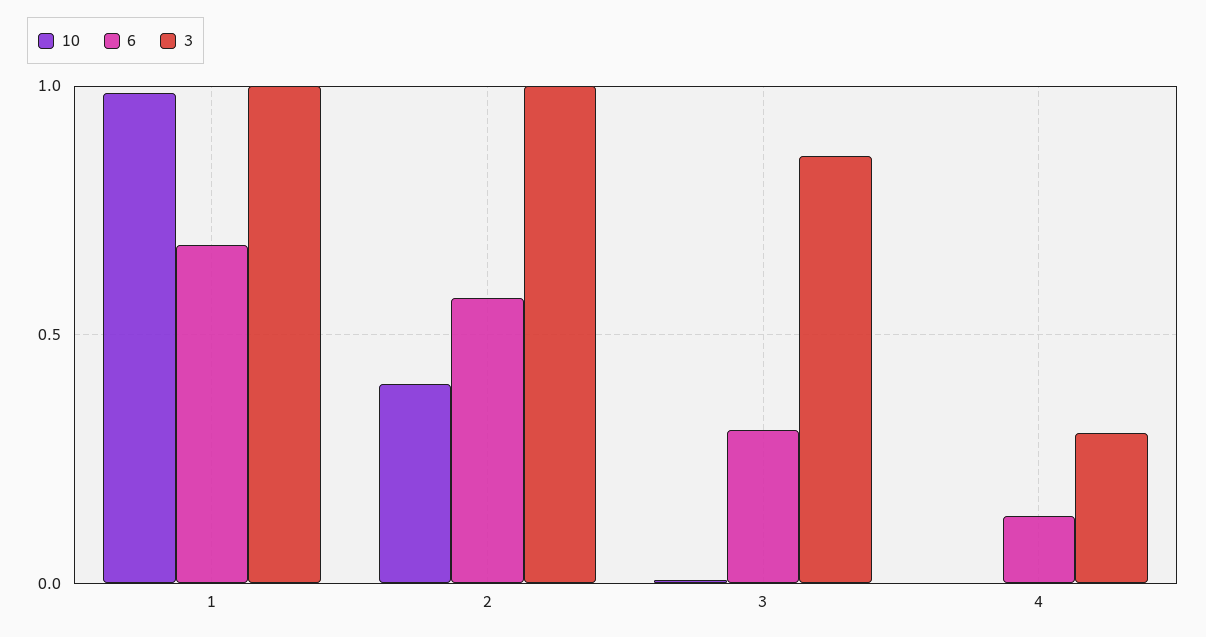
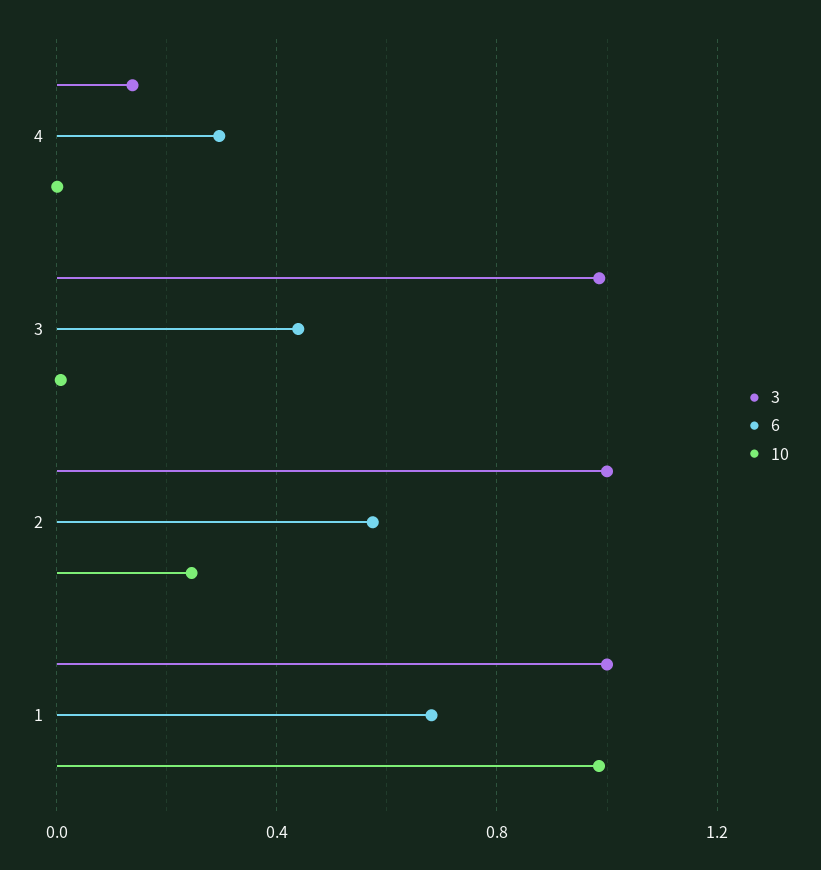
10, 2: 0.4 -> 0.25
6, 3: 0.3 -> 0.45
3, 3: 0.85 -> 1
6, 4: 0.15 -> 0.3
3, 4: 0.3 -> 0.15

